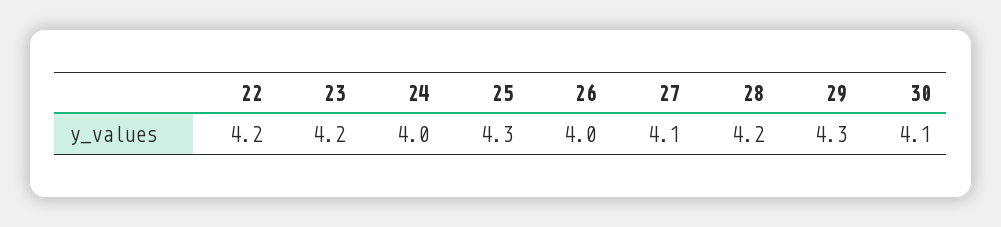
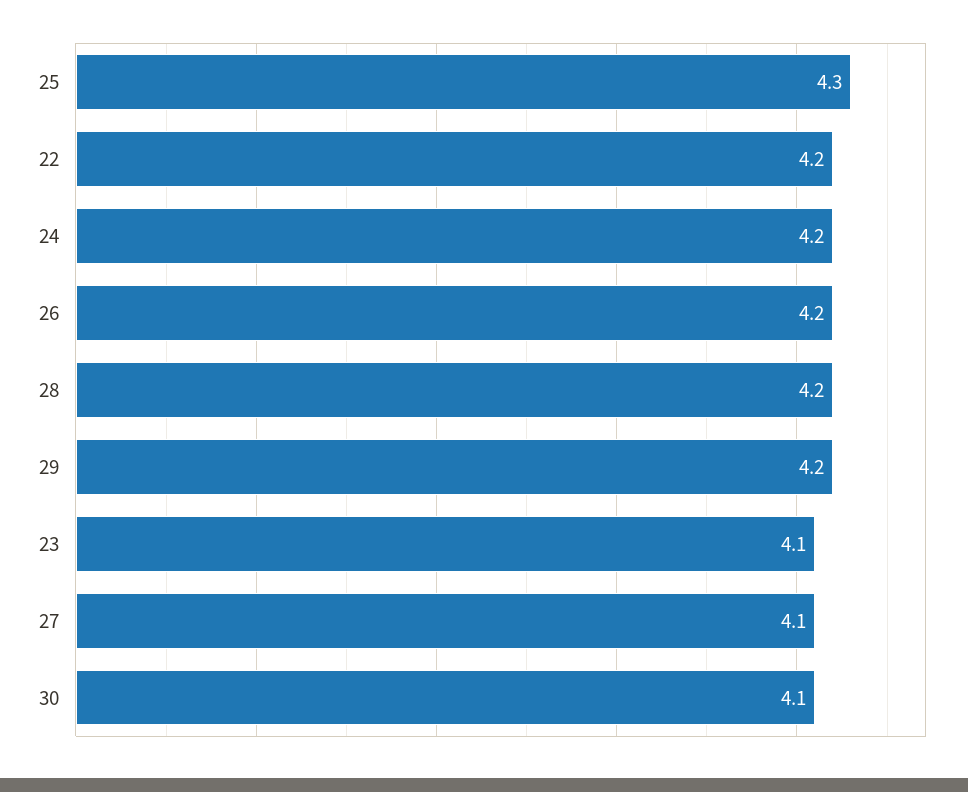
23: 4.2 -> 4.1
24: 4 -> 4.2
26: 4 -> 4.2
29: 4.3 -> 4.2

